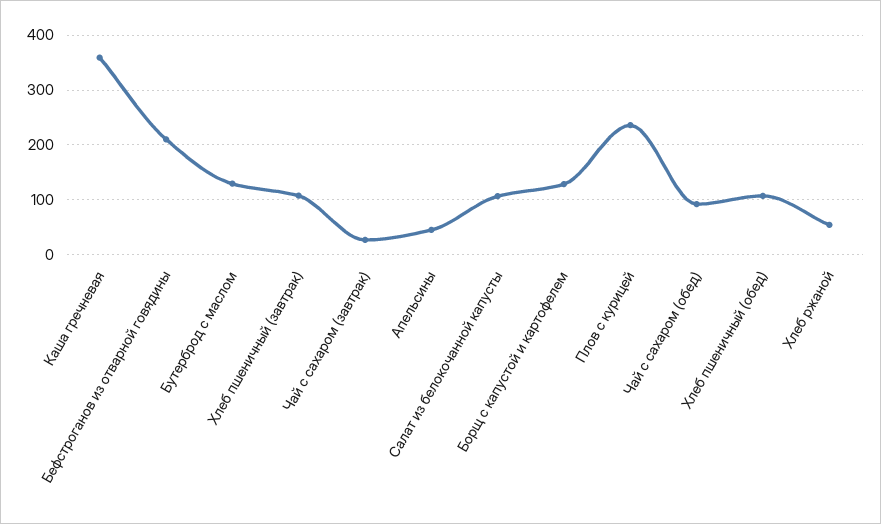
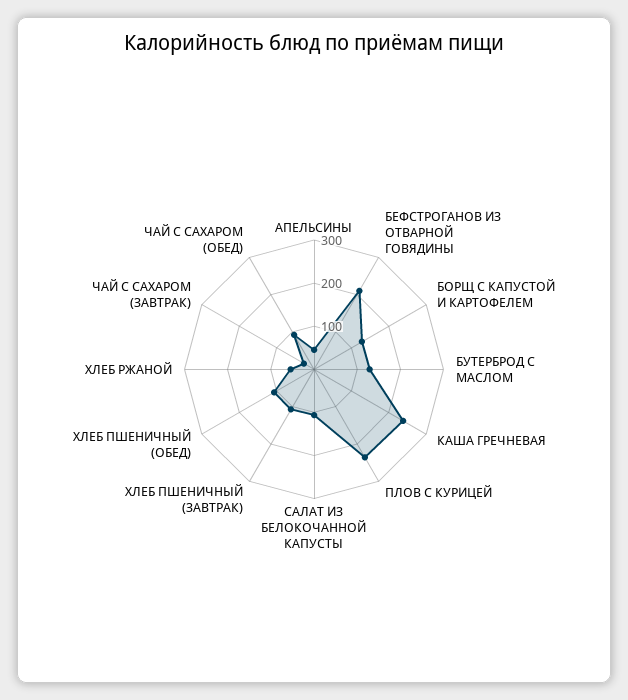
Каша гречневая: 360 -> 240

